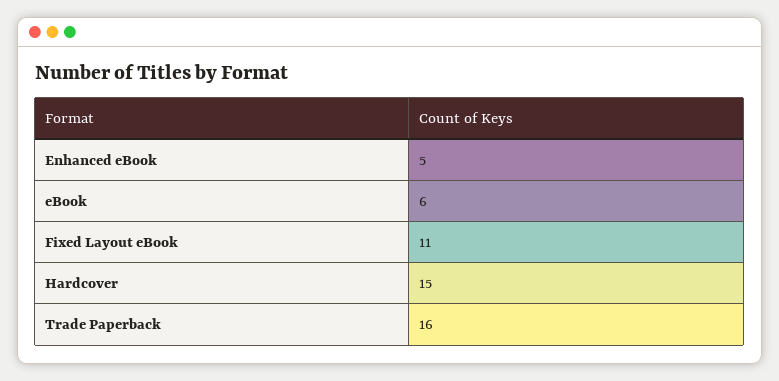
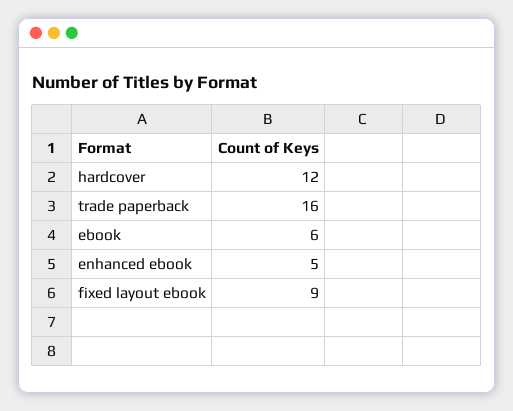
Fixed Layout eBook: 11 -> 9
Hardcover: 15 -> 12

